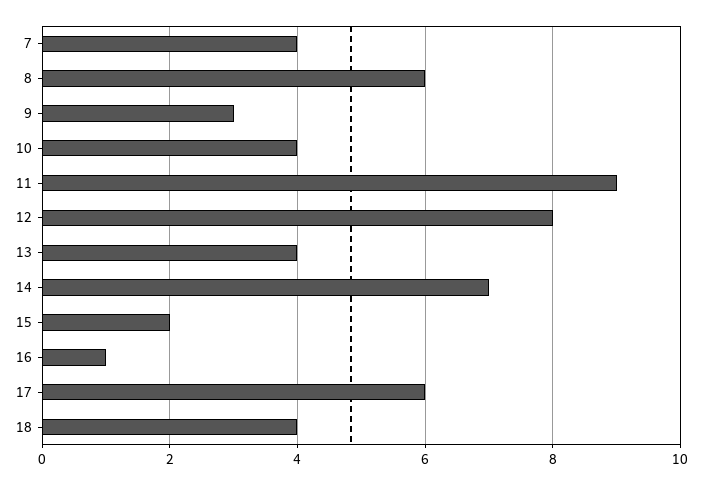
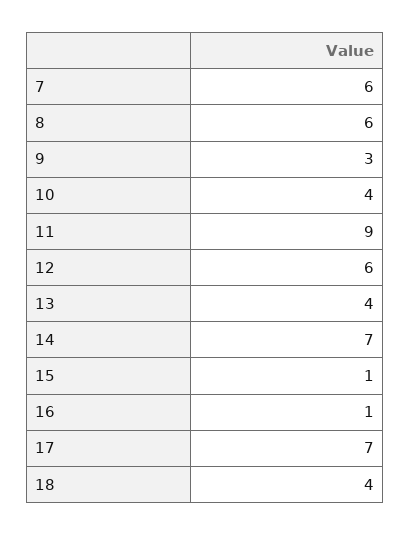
7: 4 -> 6
12: 8 -> 6
15: 2 -> 1
17: 6 -> 7

